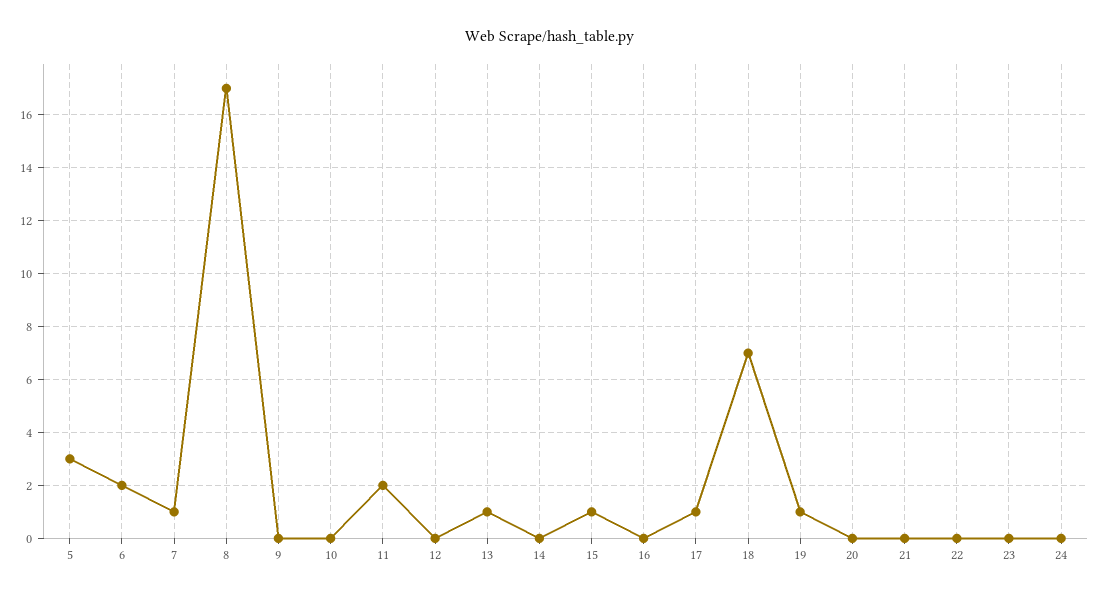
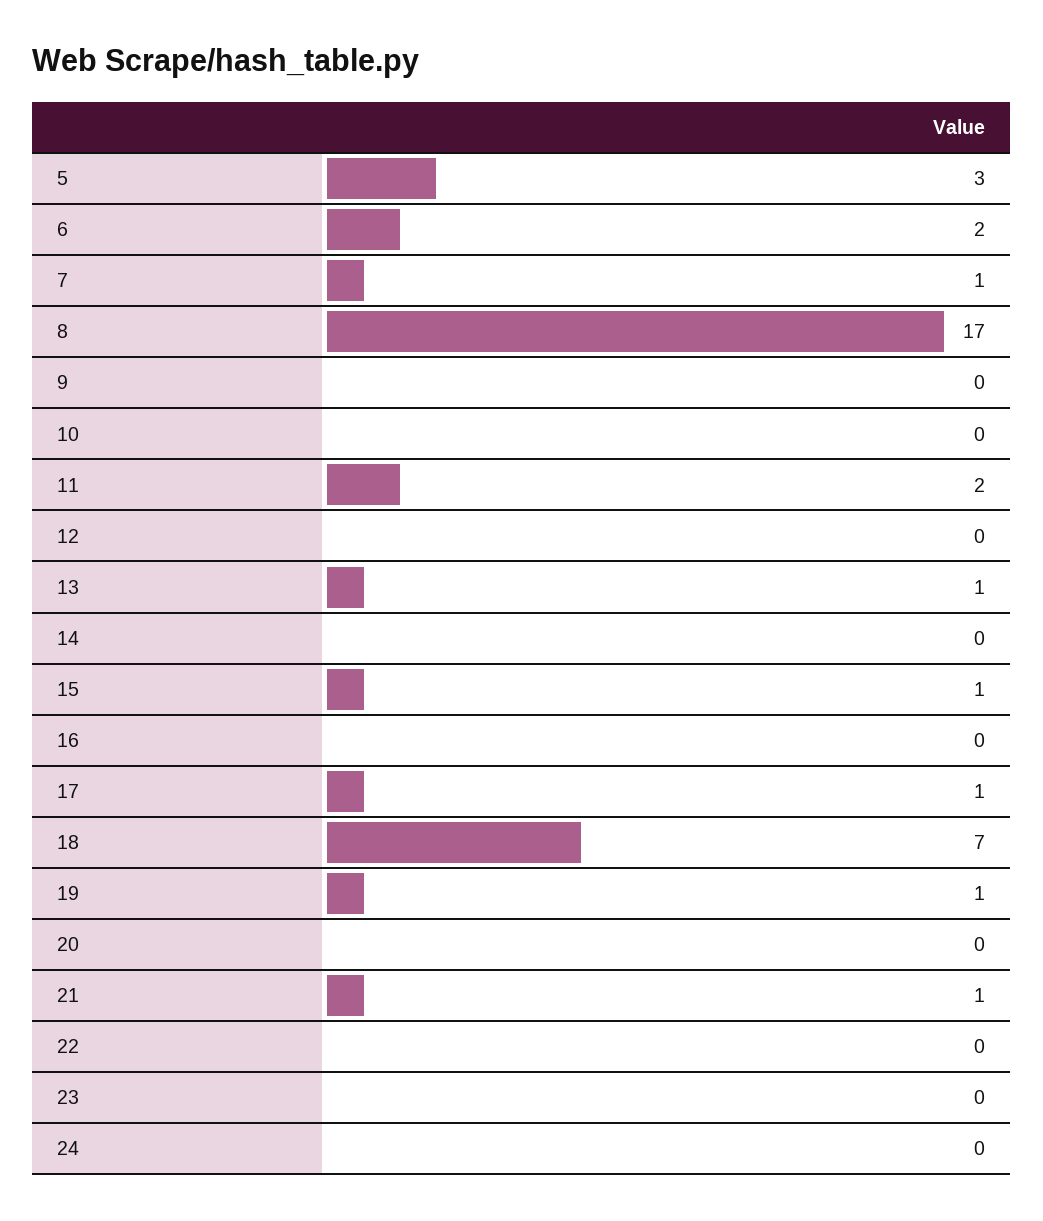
21: 0 -> 1

